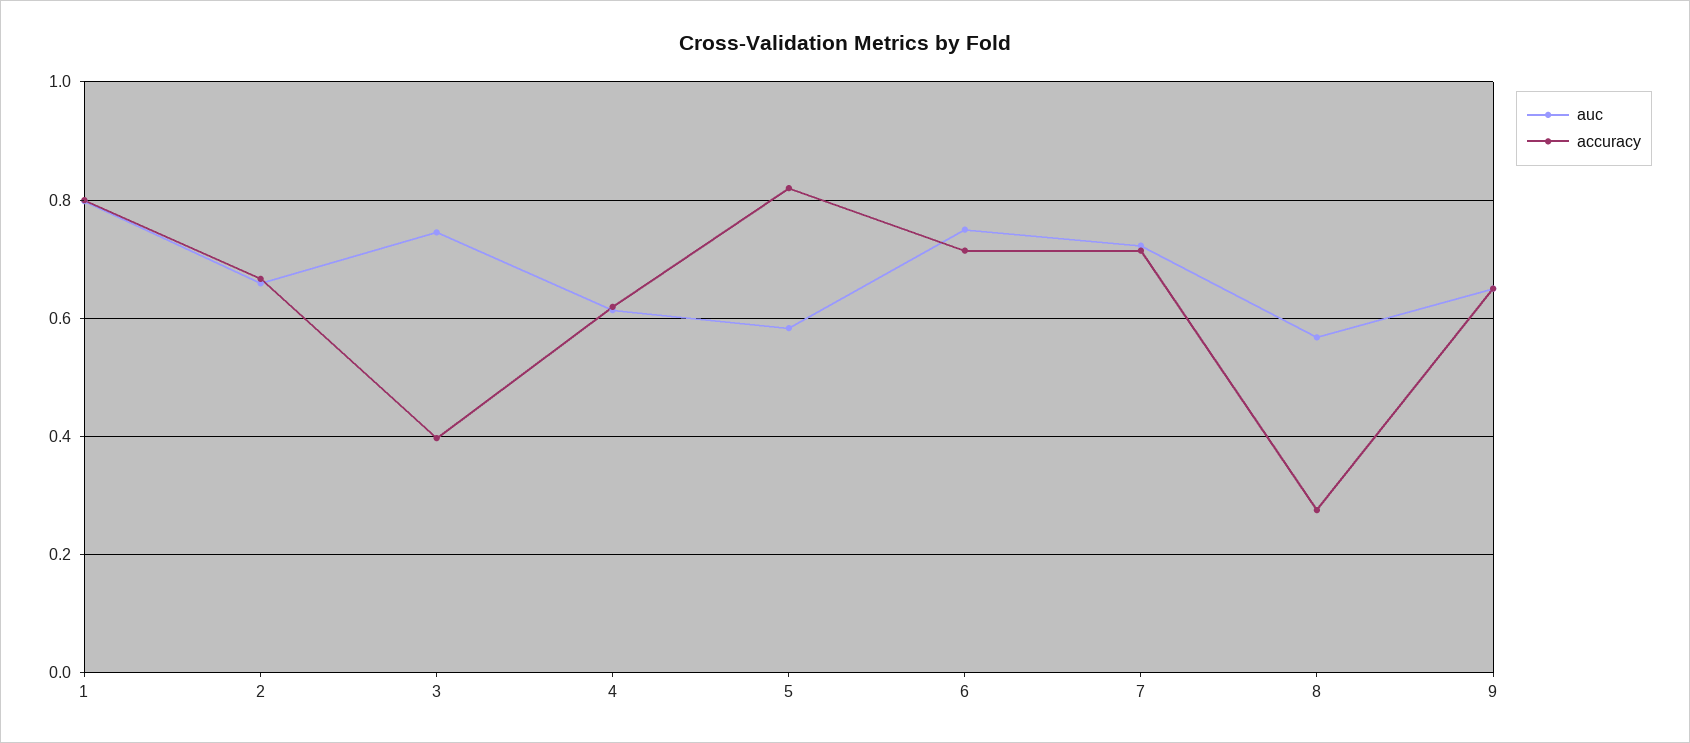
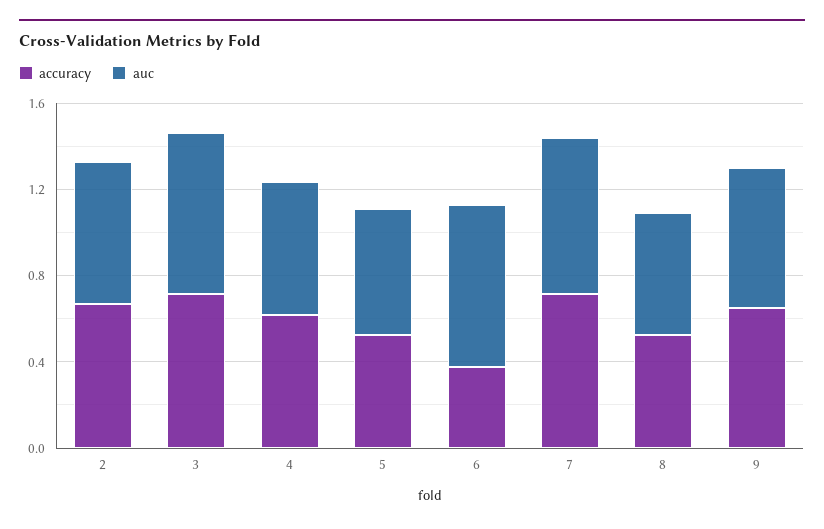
auc, 1: 0.8 -> none
accuracy, 1: 0.8 -> none
accuracy, 3: 0.4 -> 0.7
accuracy, 5: 0.82 -> 0.5
accuracy, 6: 0.72 -> 0.4
accuracy, 8: 0.28 -> 0.5

